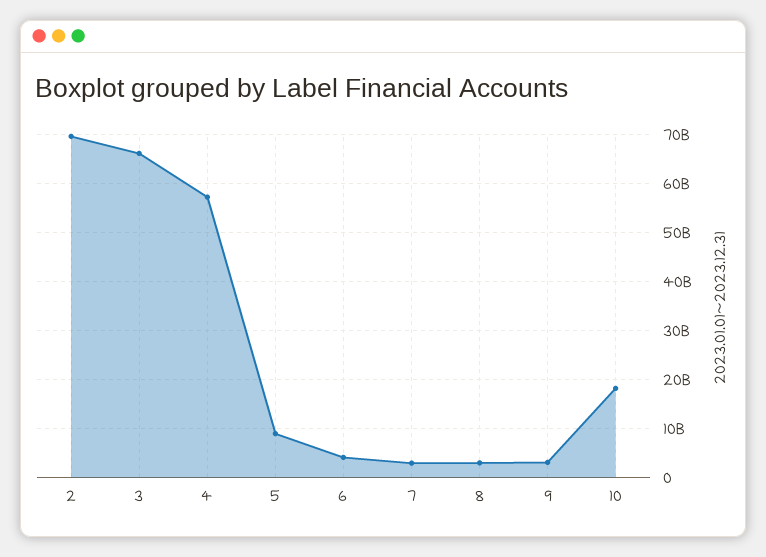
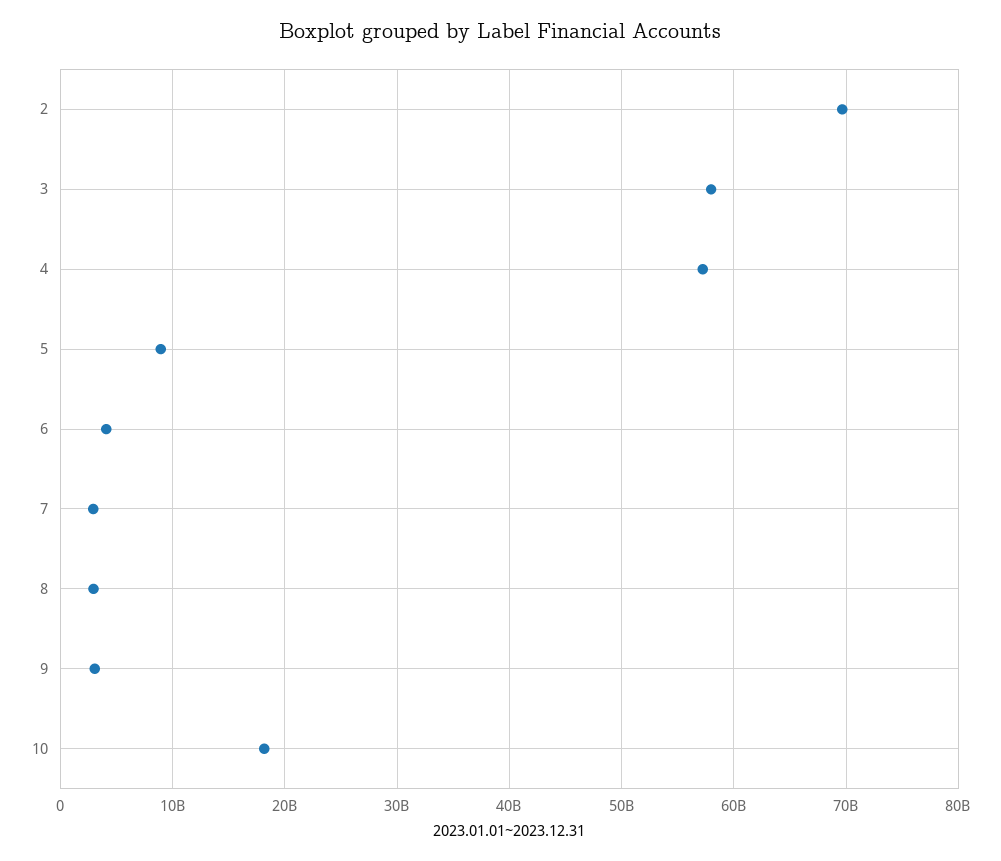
3: 66000000000 -> 58000000000

